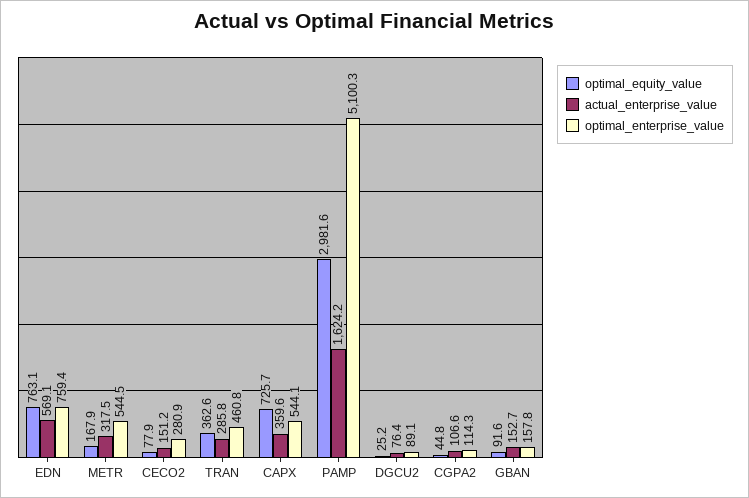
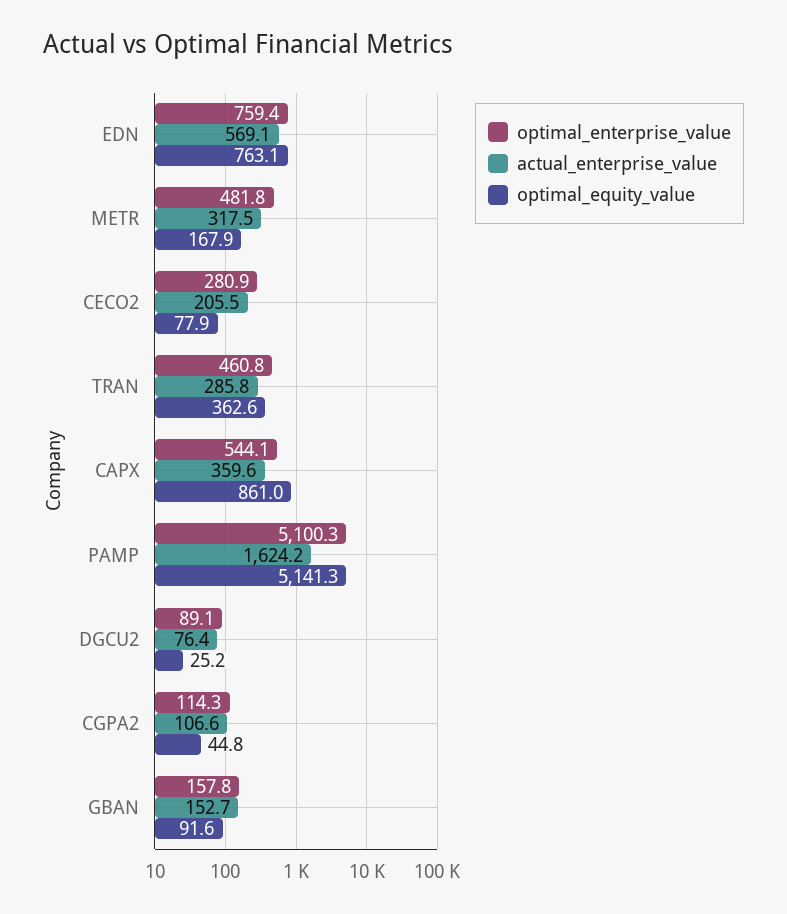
optimal_enterprise_value, METR: 544.5 -> 481.8
actual_enterprise_value, CECO2: 151.2 -> 205.5
optimal_equity_value, CAPX: 725.7 -> 861
optimal_equity_value, PAMP: 2981.6 -> 5141.3

